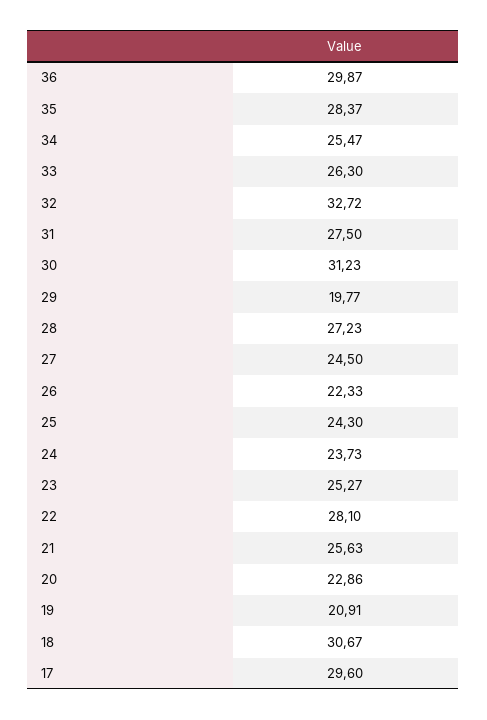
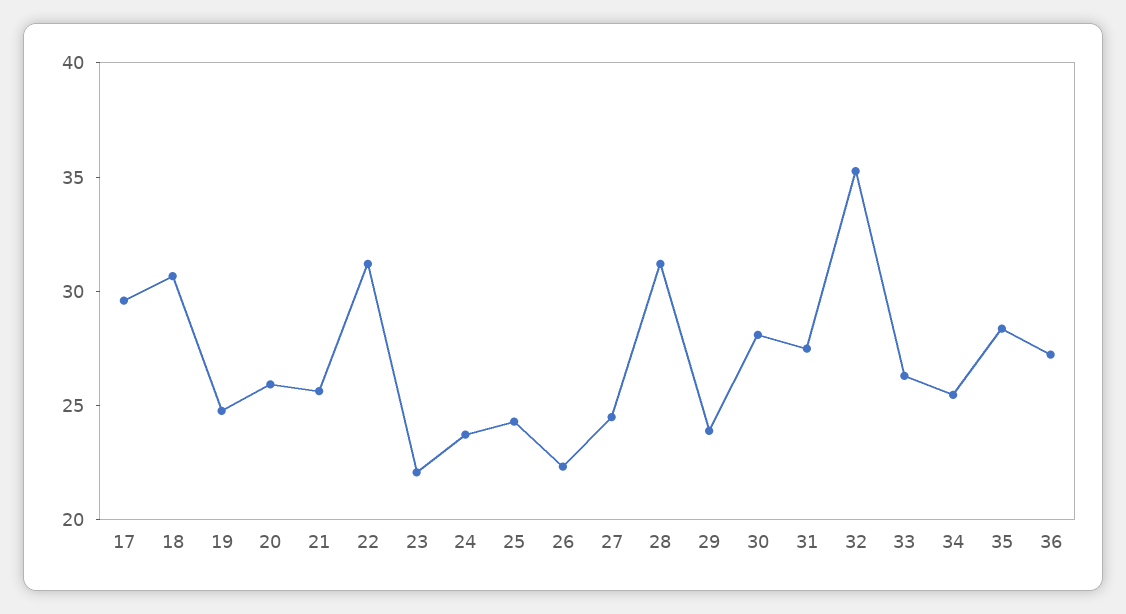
36: 29.87 -> 27
32: 32.72 -> 35
30: 31.23 -> 28
29: 19.77 -> 24
28: 27.23 -> 31
23: 25.27 -> 22
22: 28.1 -> 31
20: 22.86 -> 26
19: 20.91 -> 25

